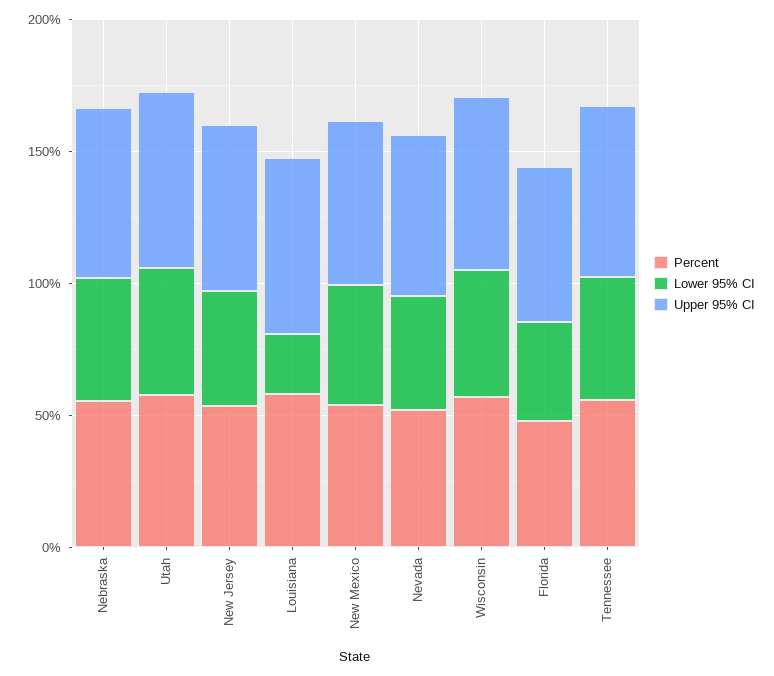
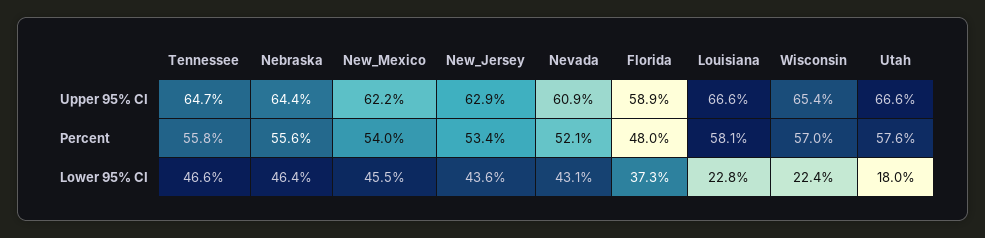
Lower 95% CI, Utah: 50 -> 18
Lower 95% CI, Wisconsin: 50 -> 22.4

